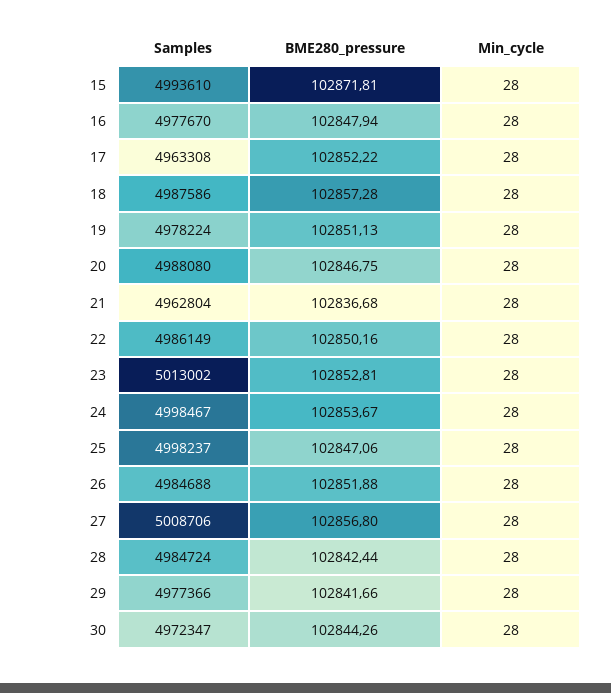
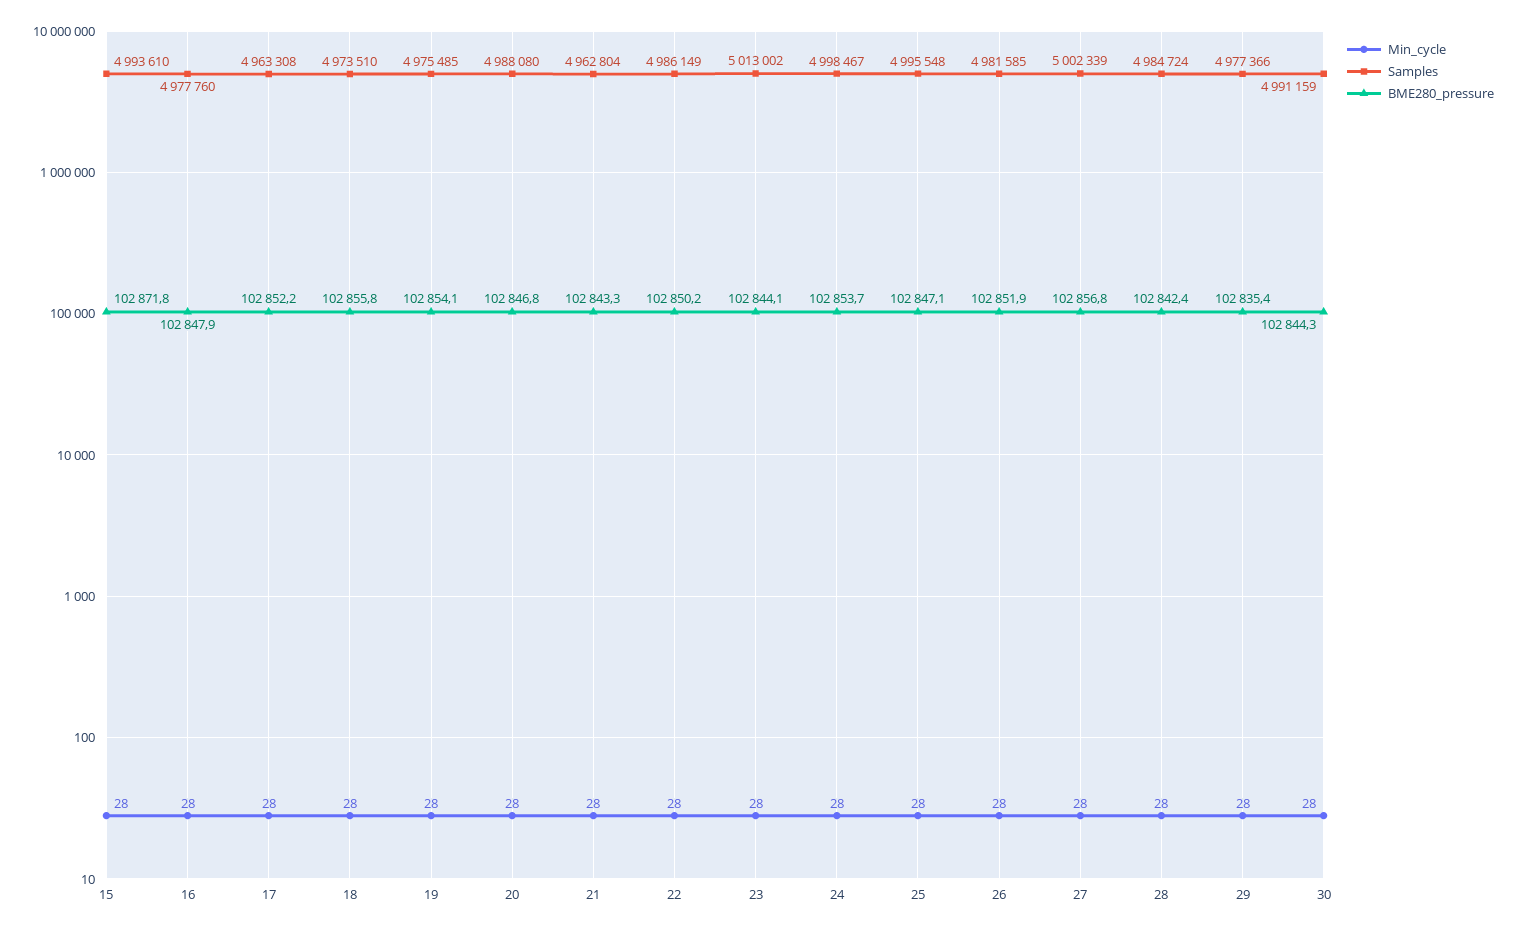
Samples, 16: 4977670 -> 4977760
Samples, 18: 4987586 -> 4973510
BME280_pressure, 18: 102857.28 -> 102855.8
Samples, 19: 4978224 -> 4975485
BME280_pressure, 19: 102851.13 -> 102854.1
BME280_pressure, 21: 102836.68 -> 102843.3
BME280_pressure, 23: 102852.81 -> 102844.1
Samples, 25: 4998237 -> 4995548
Samples, 26: 4984688 -> 4981585
Samples, 27: 5008706 -> 5002339
BME280_pressure, 29: 102841.66 -> 102835.4
Samples, 30: 4972347 -> 4991159

